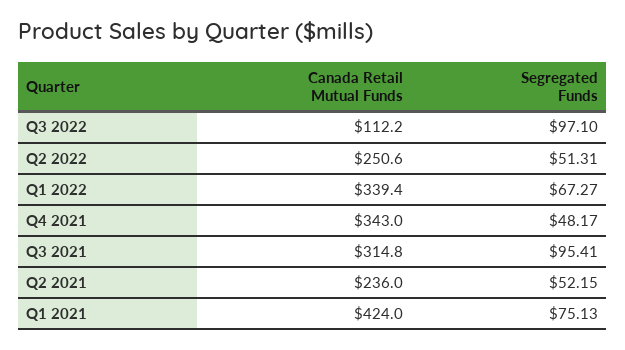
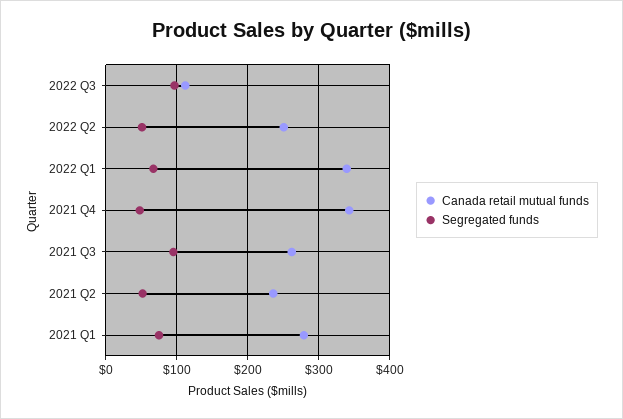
Canada Retail Mutual Funds, Q3 2021: 314.8 -> 260
Canada Retail Mutual Funds, Q1 2021: 424 -> 280

